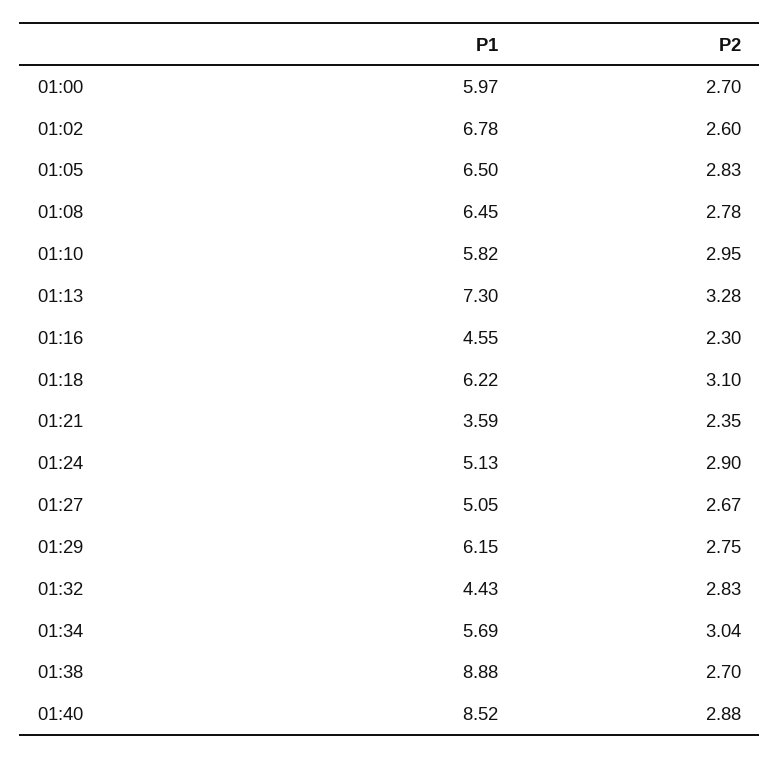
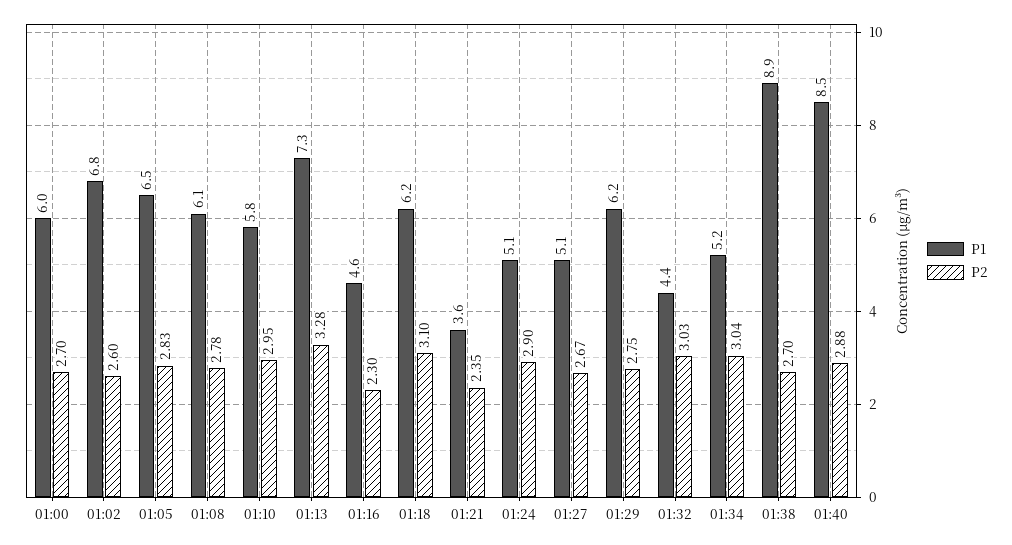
P1, 01:08: 6.45 -> 6.1
P2, 01:32: 2.83 -> 3.03
P1, 01:34: 5.69 -> 5.2

